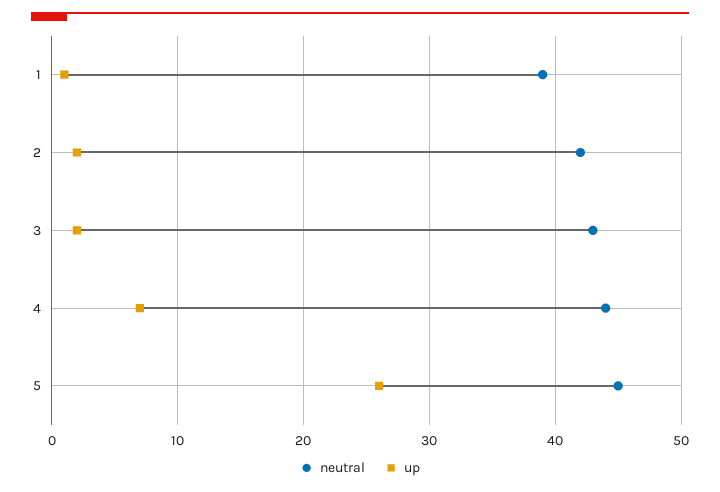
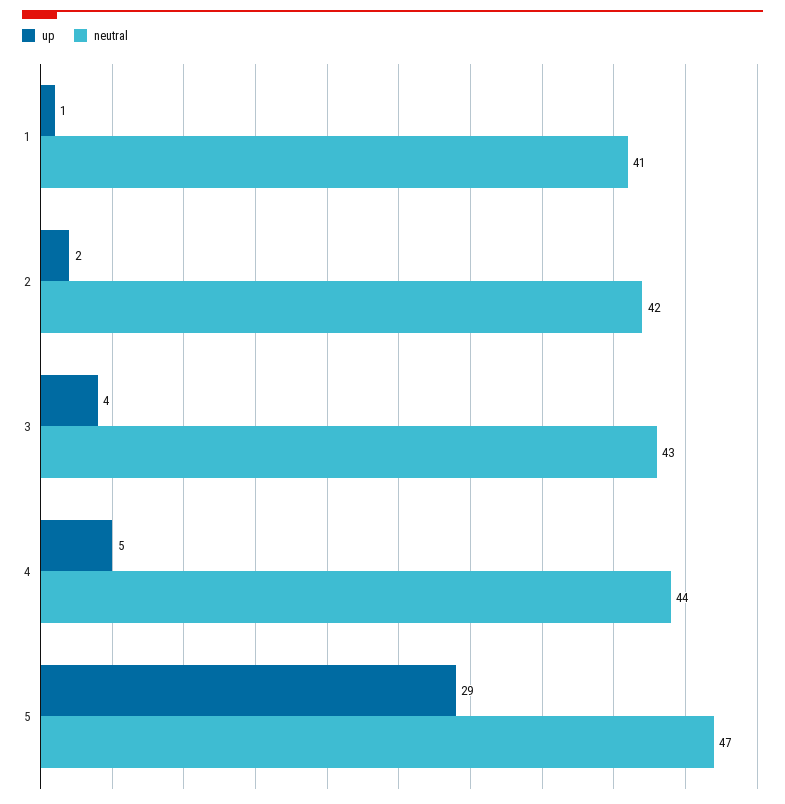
neutral, 1: 39 -> 41
up, 3: 2 -> 4
up, 4: 7 -> 5
neutral, 5: 45 -> 47
up, 5: 26 -> 29

